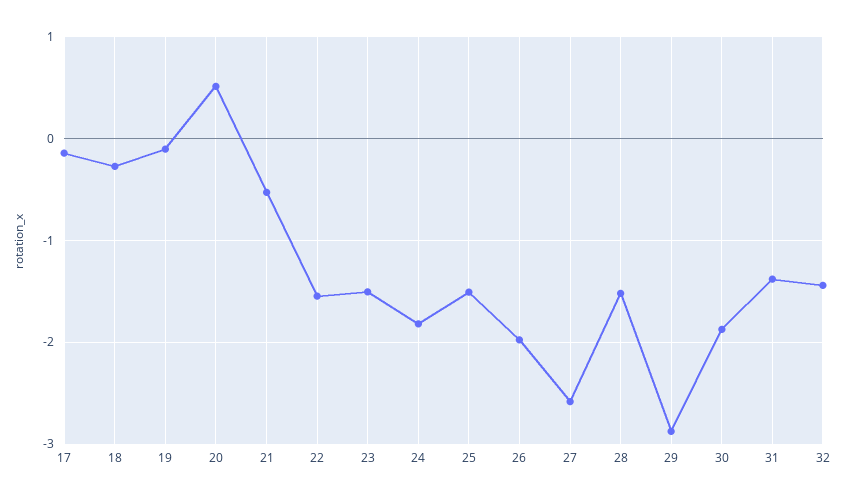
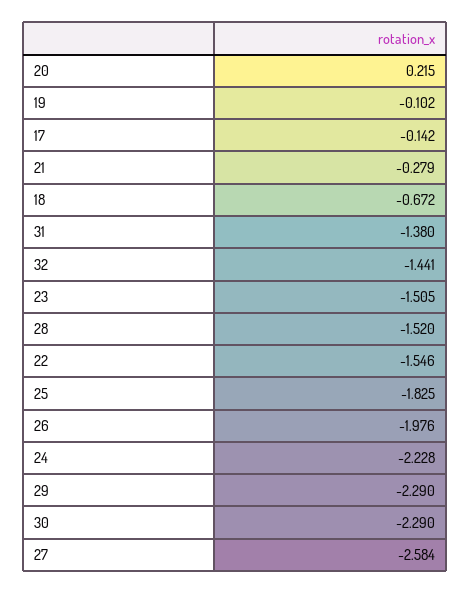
18: -0.3 -> -0.672
20: 0.5 -> 0.215
21: -0.5 -> -0.279
24: -1.8 -> -2.228
25: -1.5 -> -1.825
29: -2.9 -> -2.29
30: -1.9 -> -2.29

